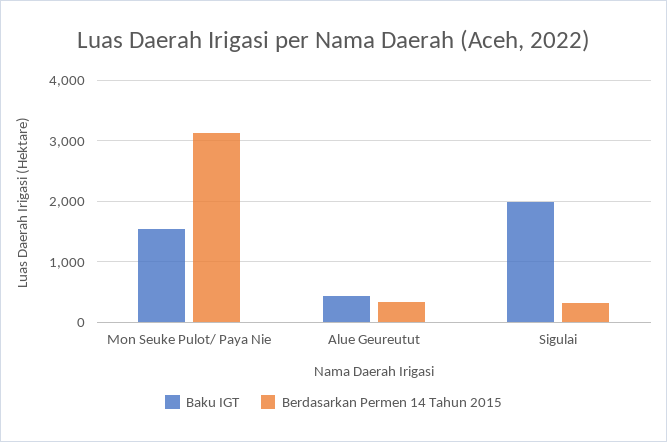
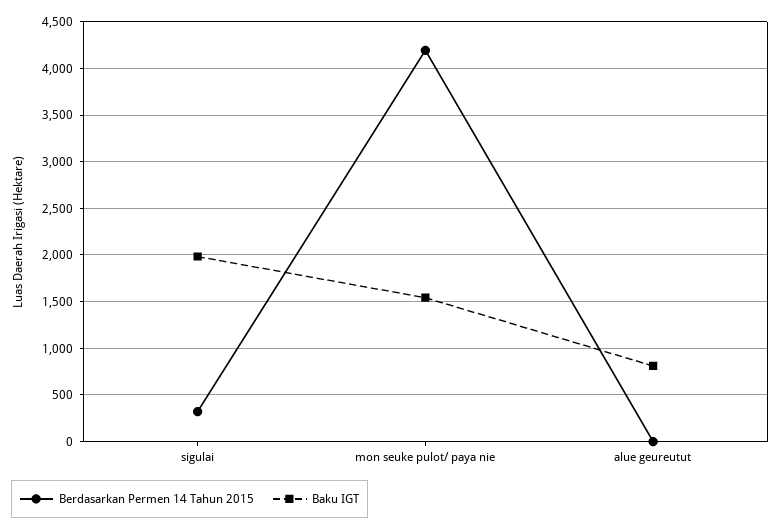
Berdasarkan Permen 14 Tahun 2015, Mon Seuke Pulot/ Paya Nie: 3100 -> 4200
Baku IGT, Alue Geureutut: 400 -> 800
Berdasarkan Permen 14 Tahun 2015, Alue Geureutut: 300 -> 0

